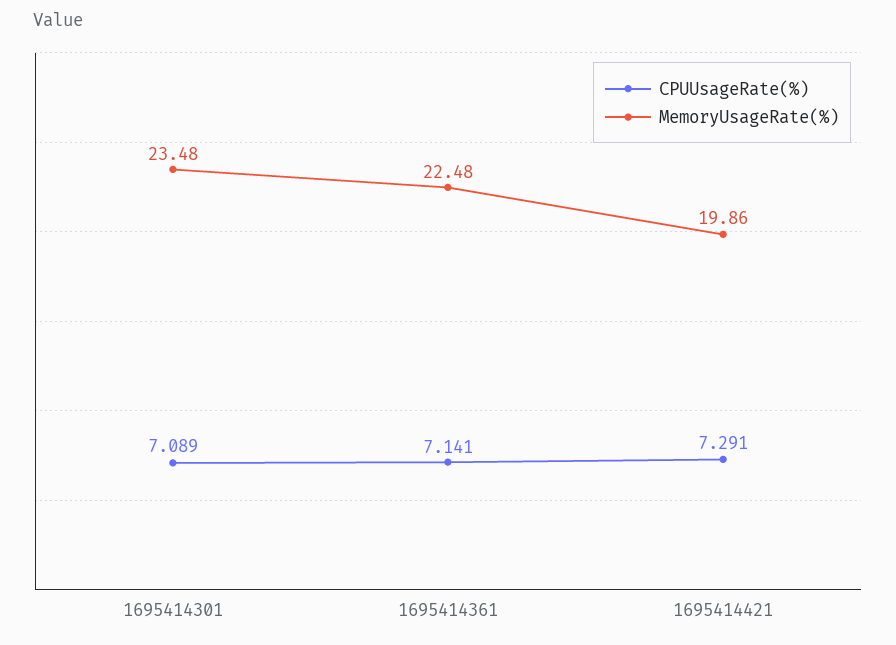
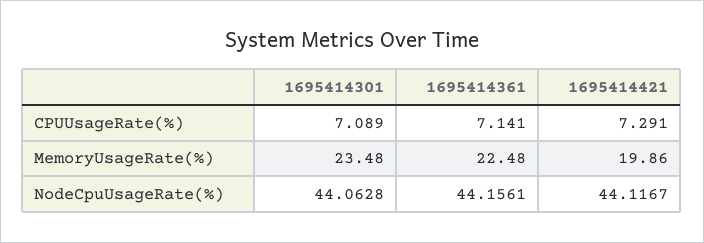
NodeCpuUsageRate(%), 1695414301: none -> 44.0628
NodeCpuUsageRate(%), 1695414361: none -> 44.1561
NodeCpuUsageRate(%), 1695414421: none -> 44.1167

